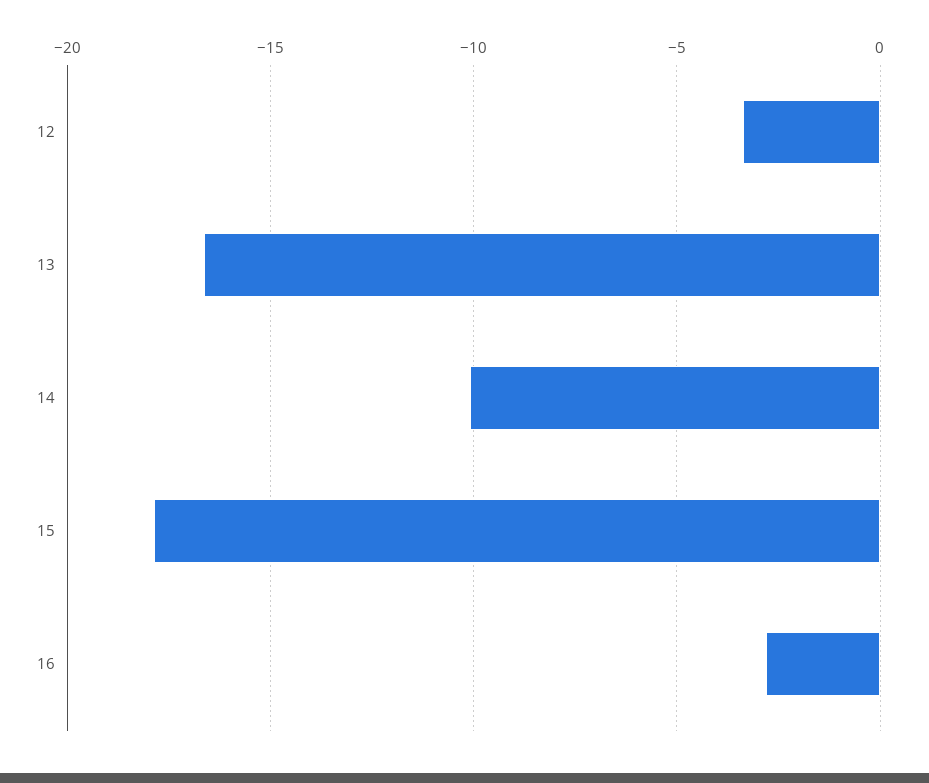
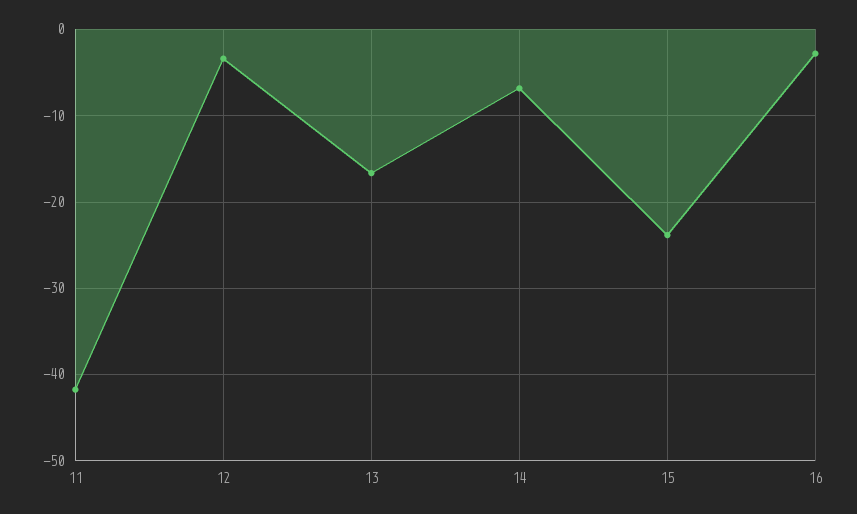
14: -10 -> -7
15: -18 -> -24
11: none -> -42

